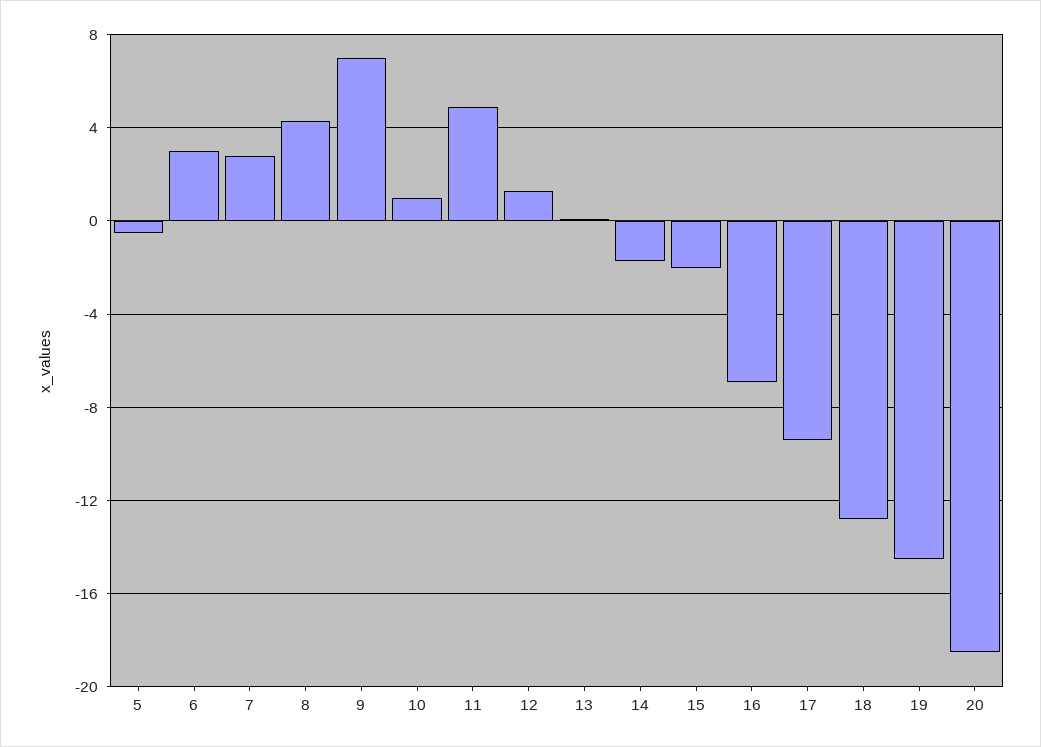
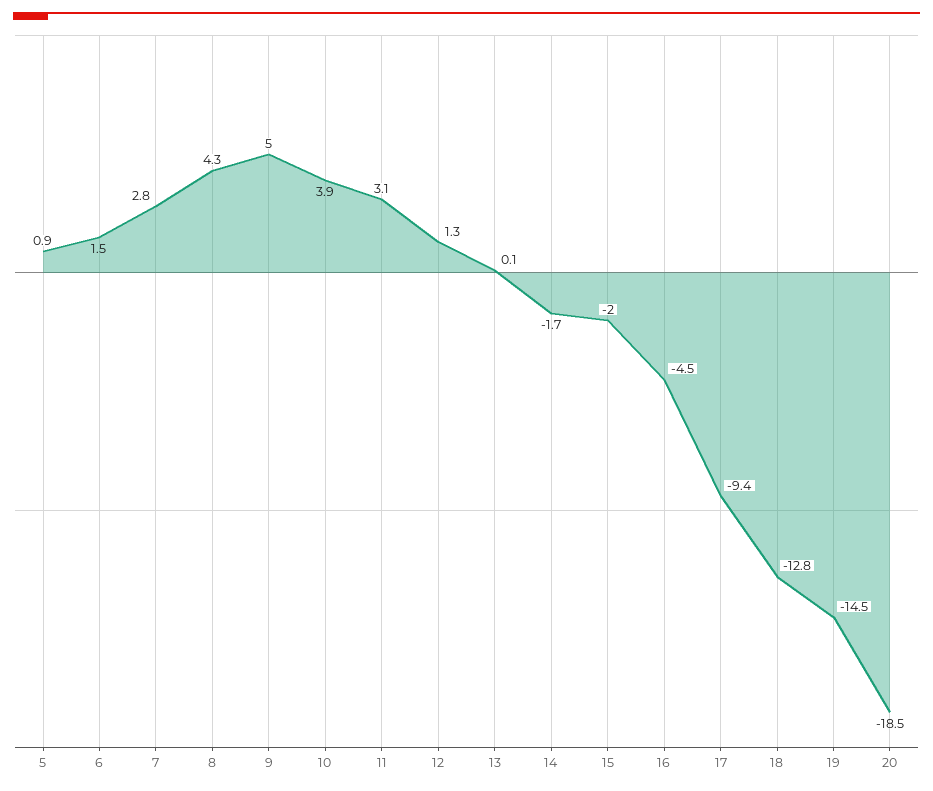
5: -0.5 -> 0.9
6: 3 -> 1.5
9: 7 -> 5
10: 1 -> 3.9
11: 5 -> 3.1
16: -7 -> -4.5

